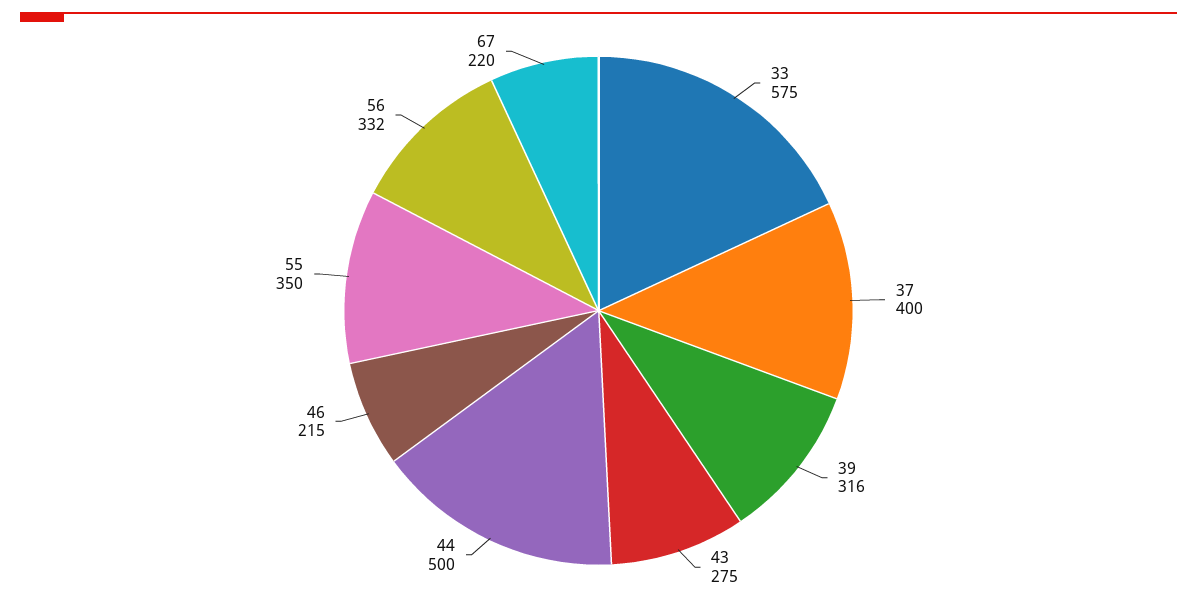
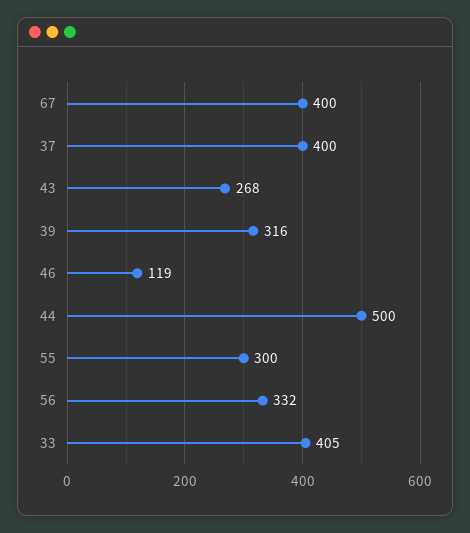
33: 575 -> 405
43: 275 -> 268
46: 215 -> 119
55: 350 -> 300
67: 220 -> 400

